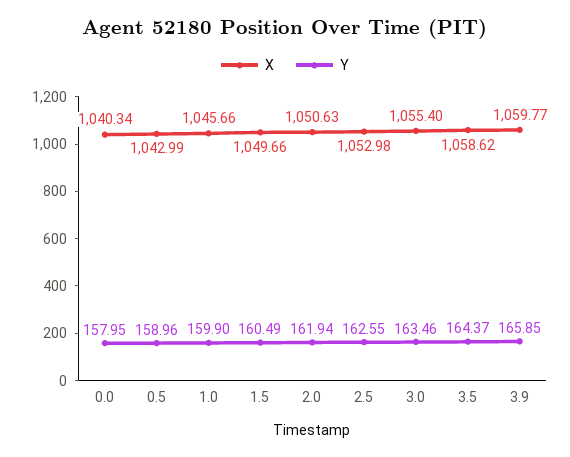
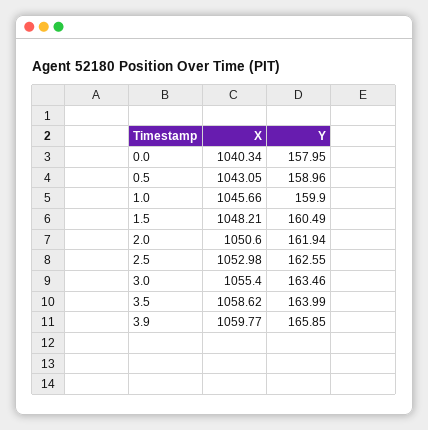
X, 0.5: 1042.99 -> 1043.05
X, 1.5: 1049.66 -> 1048.21
X, 2.0: 1050.63 -> 1050.6
Y, 3.5: 164.37 -> 163.99

